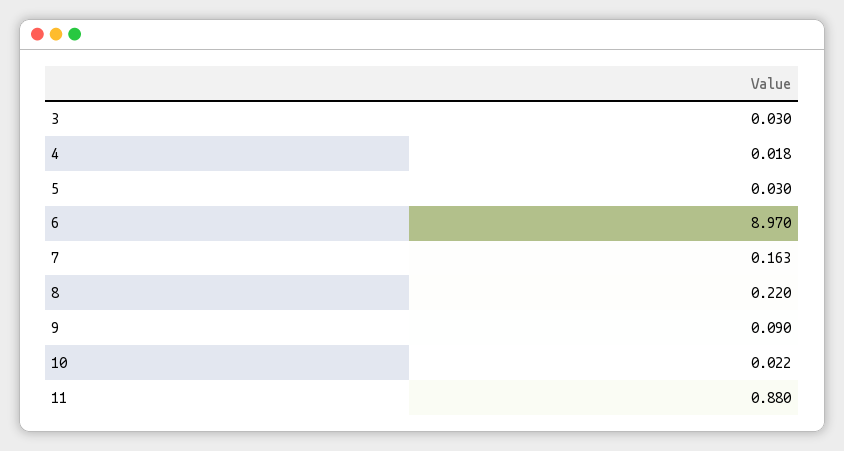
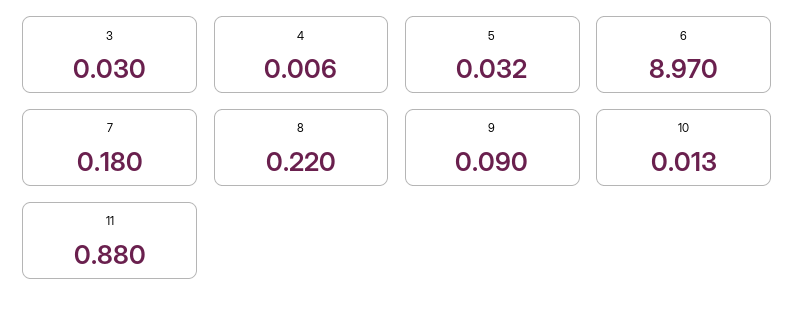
4: 0.018 -> 0.006
5: 0.03 -> 0.032
7: 0.163 -> 0.18
10: 0.022 -> 0.013

